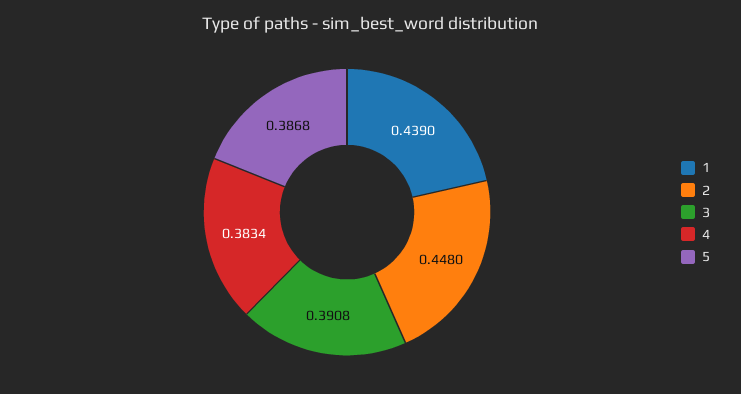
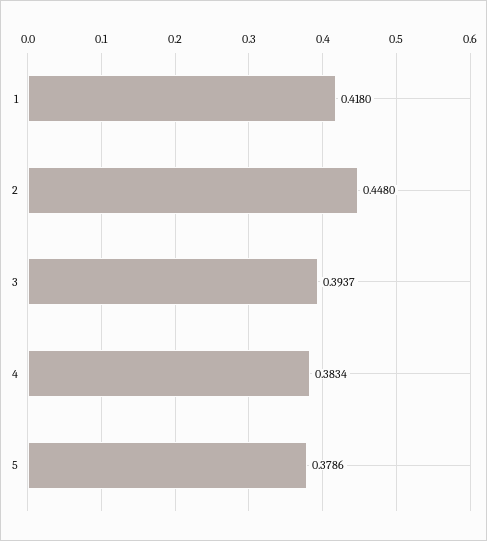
1: 0.439 -> 0.418
3: 0.3908 -> 0.3937
5: 0.3868 -> 0.3786

